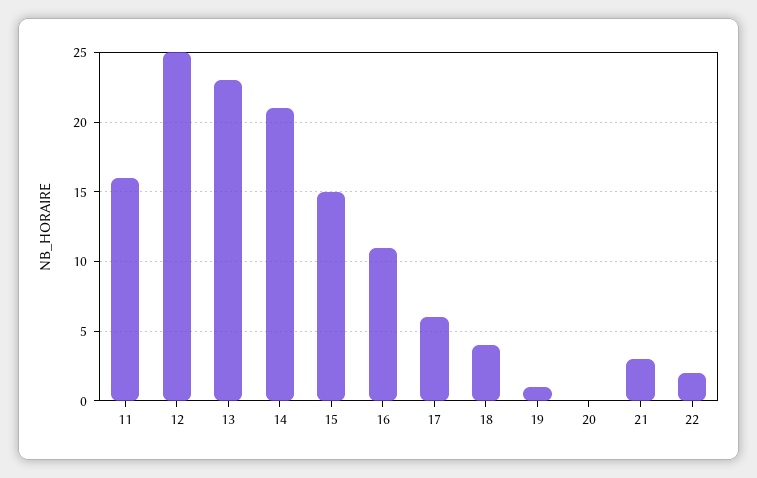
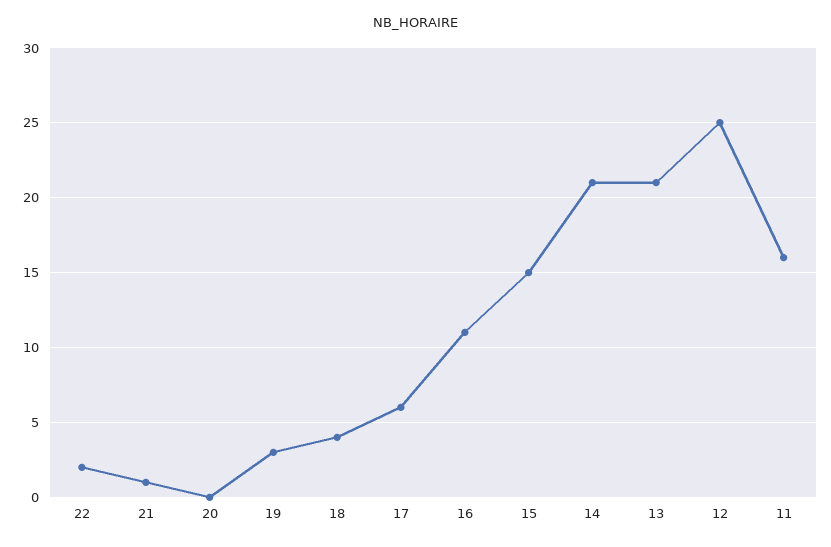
13: 23 -> 21
19: 1 -> 3
21: 3 -> 1

